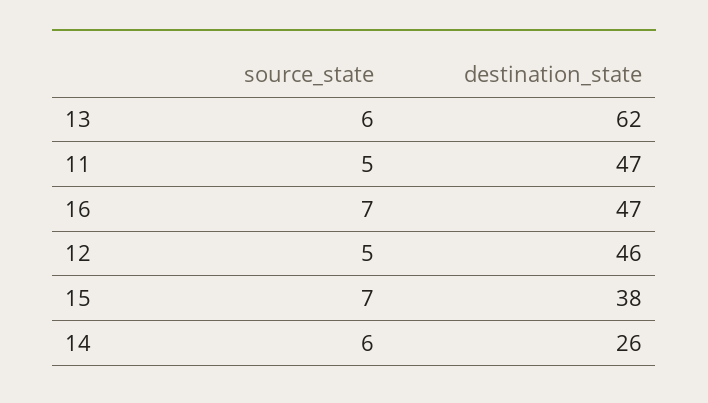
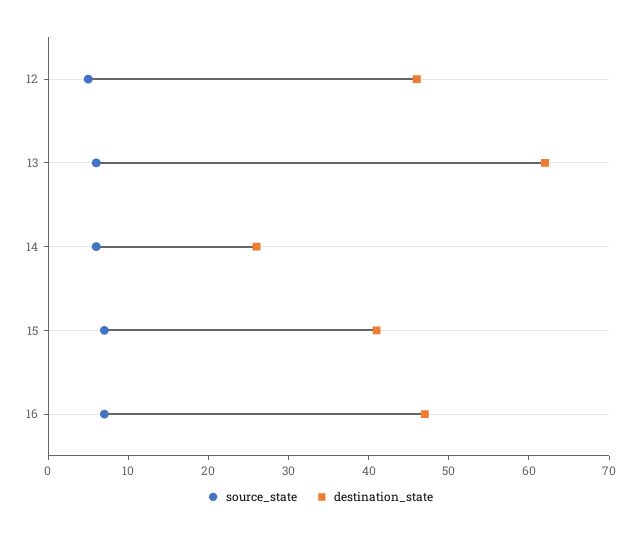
source_state, 11: 5 -> none
destination_state, 11: 47 -> none
destination_state, 15: 38 -> 41

